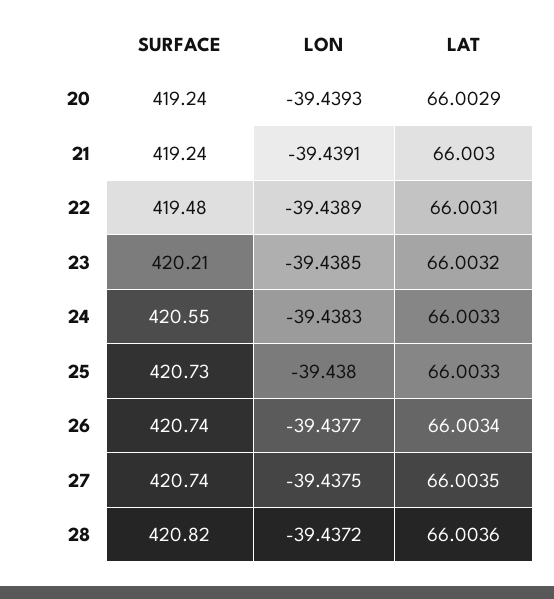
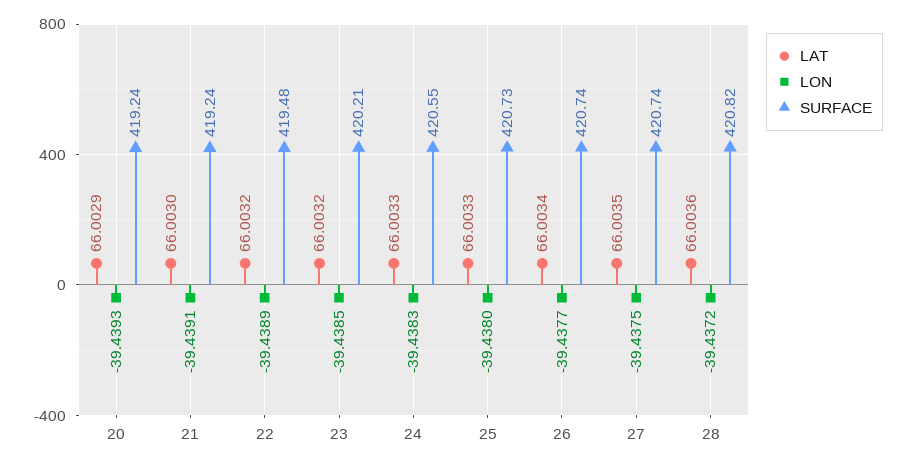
LAT, 22: 66.0031 -> 66.0032

